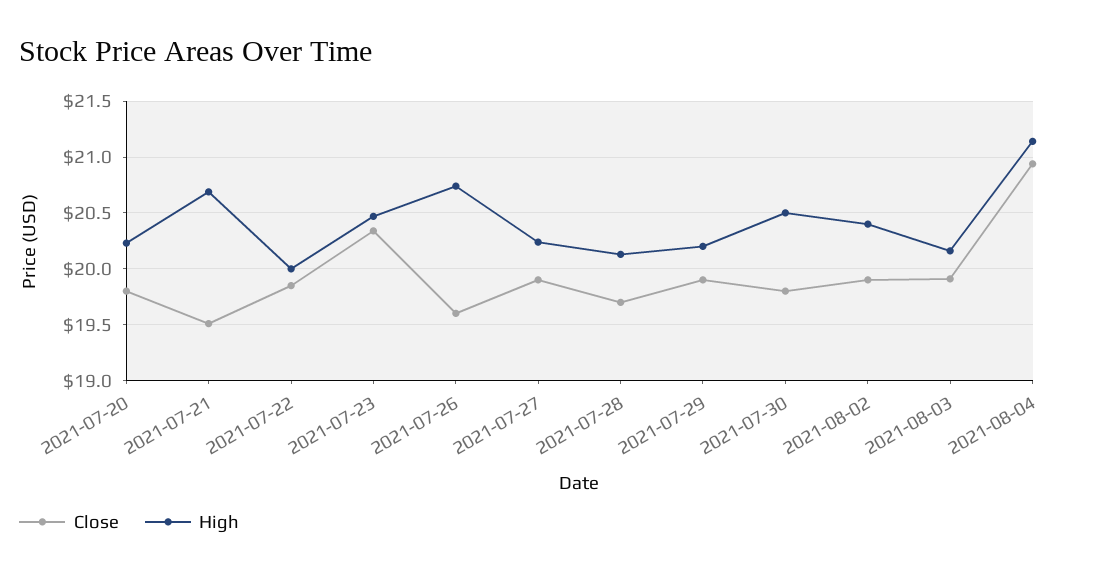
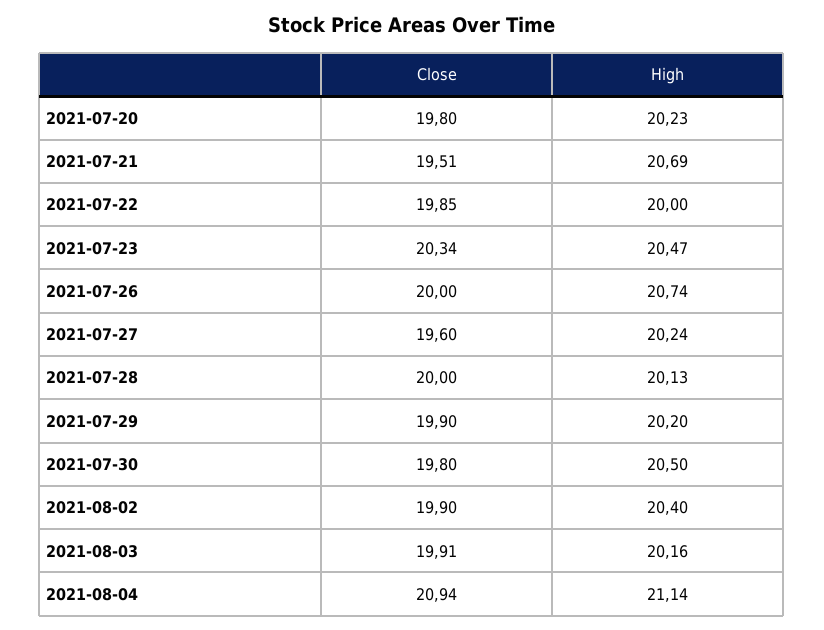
Close, 2021-07-26: 19.6 -> 20
Close, 2021-07-27: 19.9 -> 19.6
Close, 2021-07-28: 19.7 -> 20

